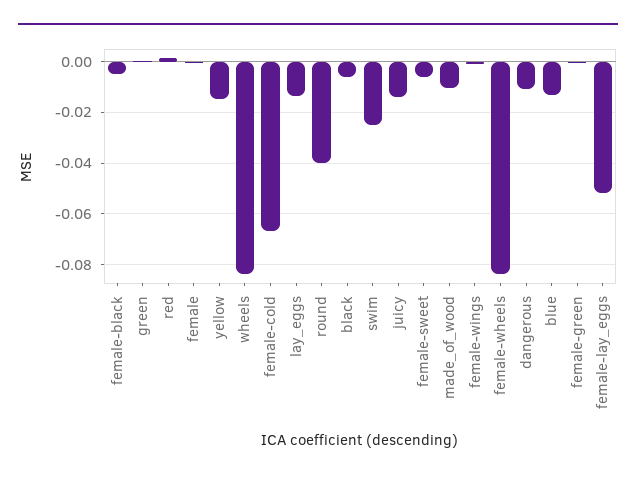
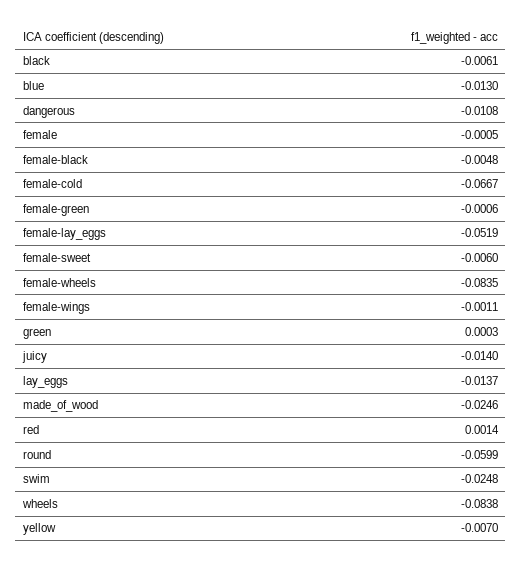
yellow: -0.015 -> -0.007
round: -0.04 -> -0.0599
made_of_wood: -0.01 -> -0.0246

